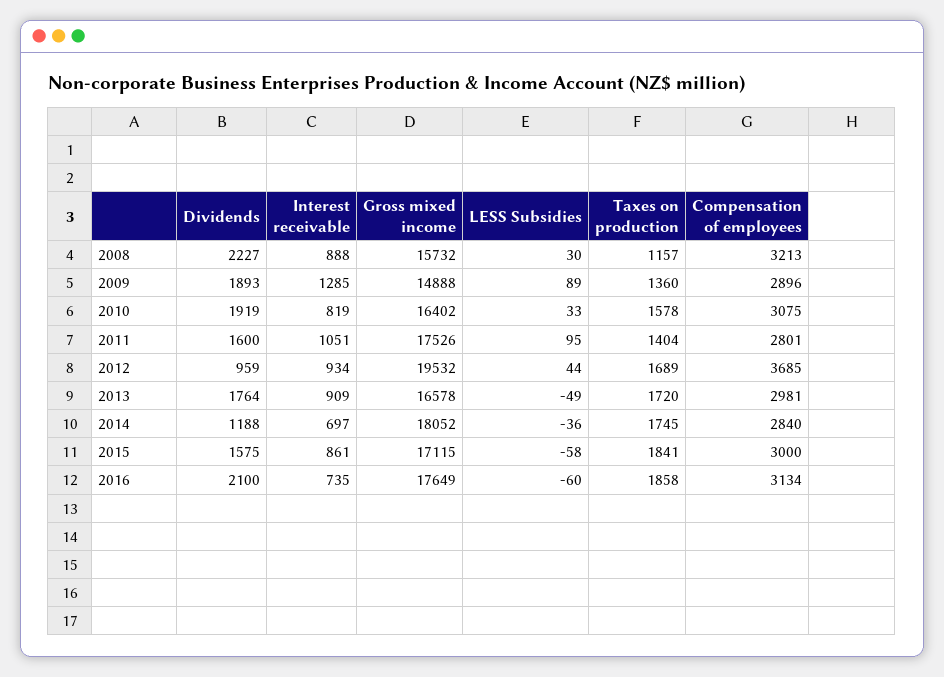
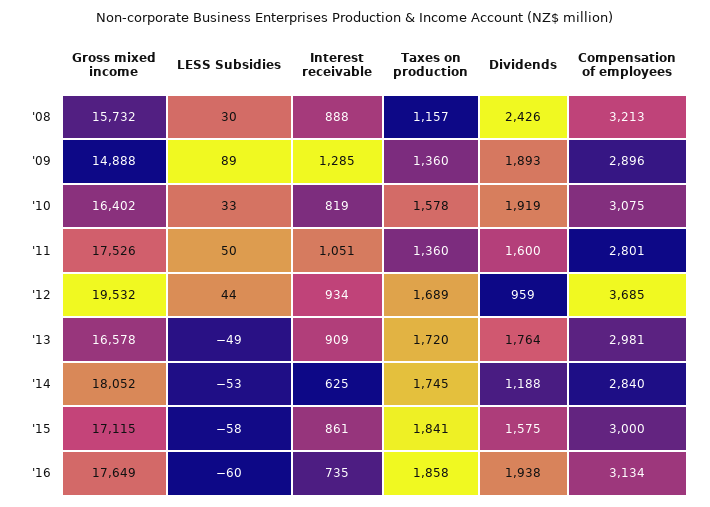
Dividends, 2008: 2227 -> 2426
LESS Subsidies, 2011: 95 -> 50
Taxes on production, 2011: 1404 -> 1360
Interest receivable, 2014: 697 -> 625
LESS Subsidies, 2014: -36 -> -53
Dividends, 2016: 2100 -> 1938

